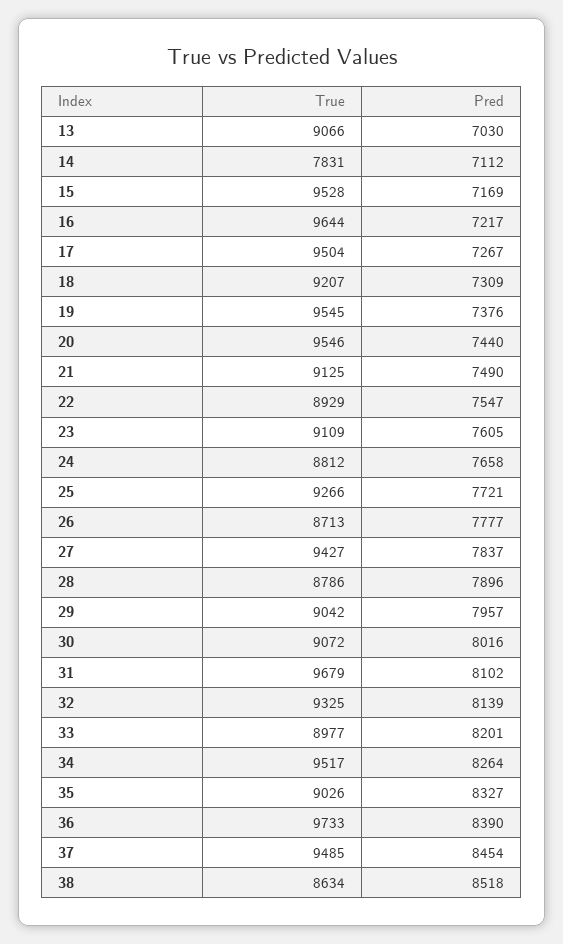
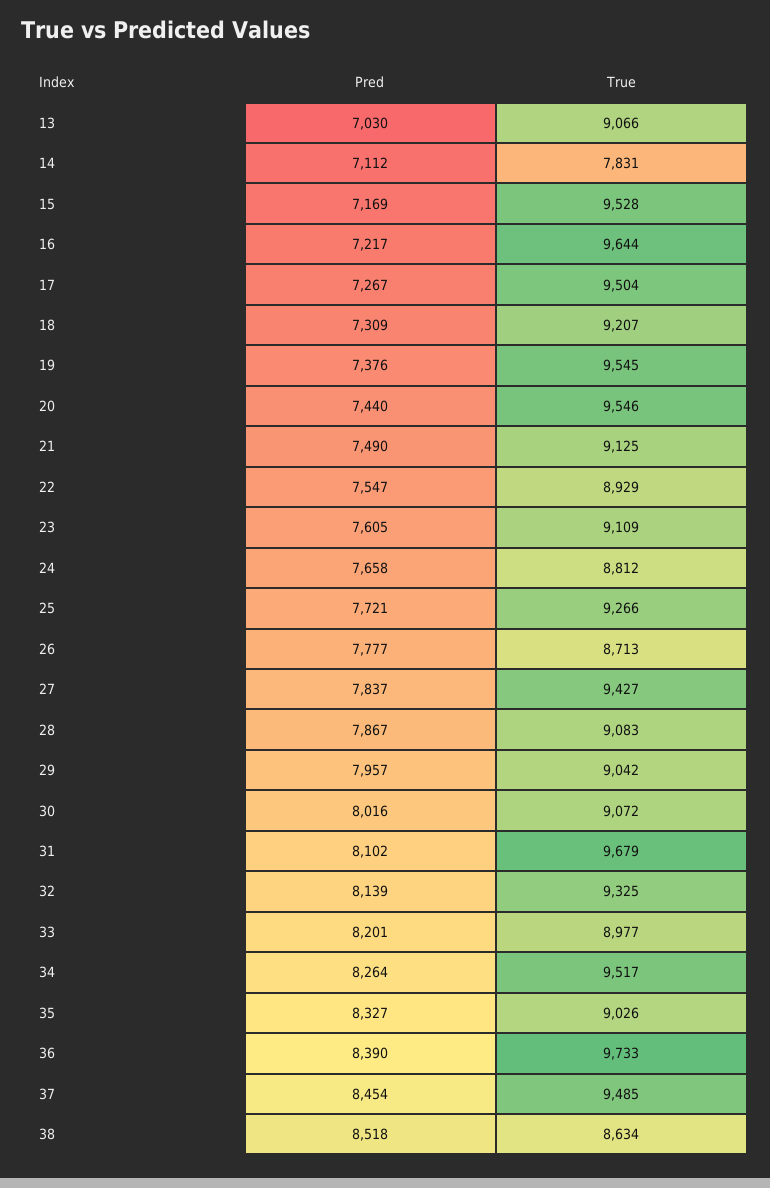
True, 28: 8786 -> 9083
Pred, 28: 7896 -> 7867

